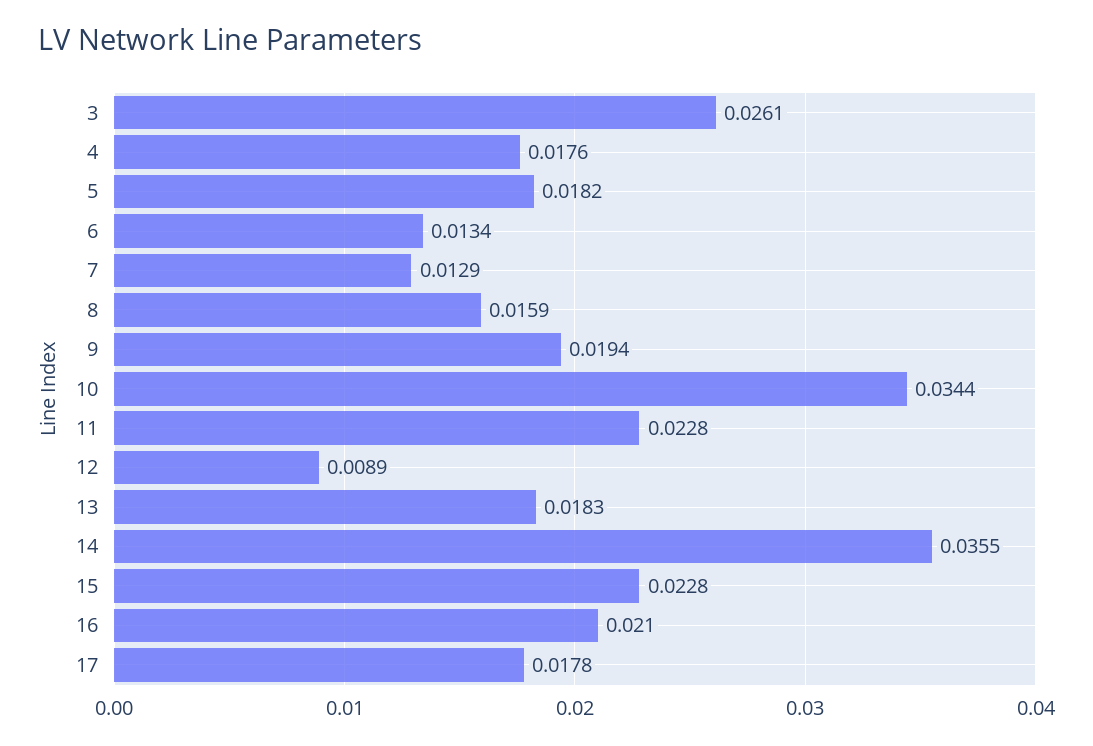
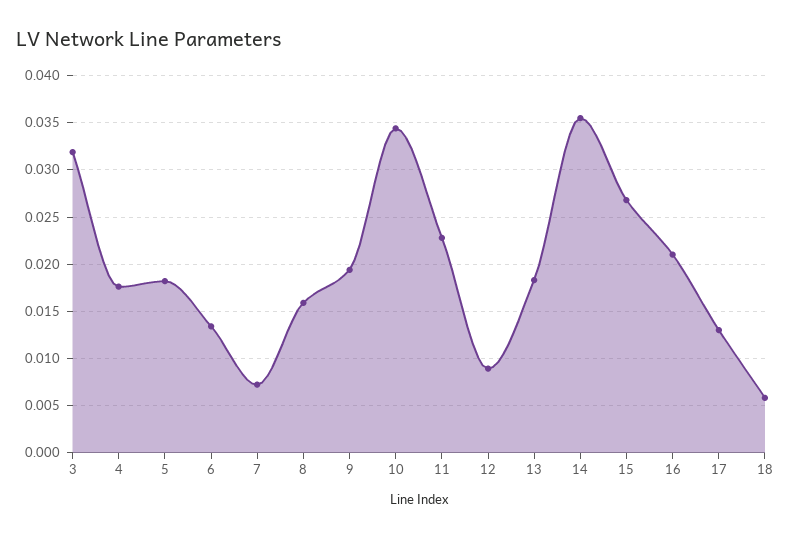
3: 0.0261 -> 0.032
7: 0.0129 -> 0.007
15: 0.0228 -> 0.027
17: 0.0178 -> 0.013
18: none -> 0.006

